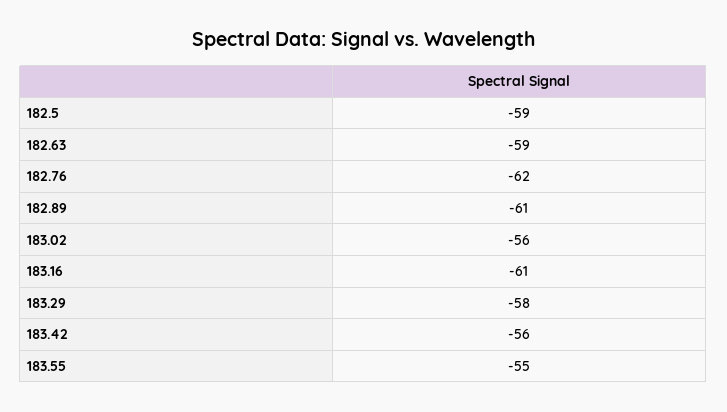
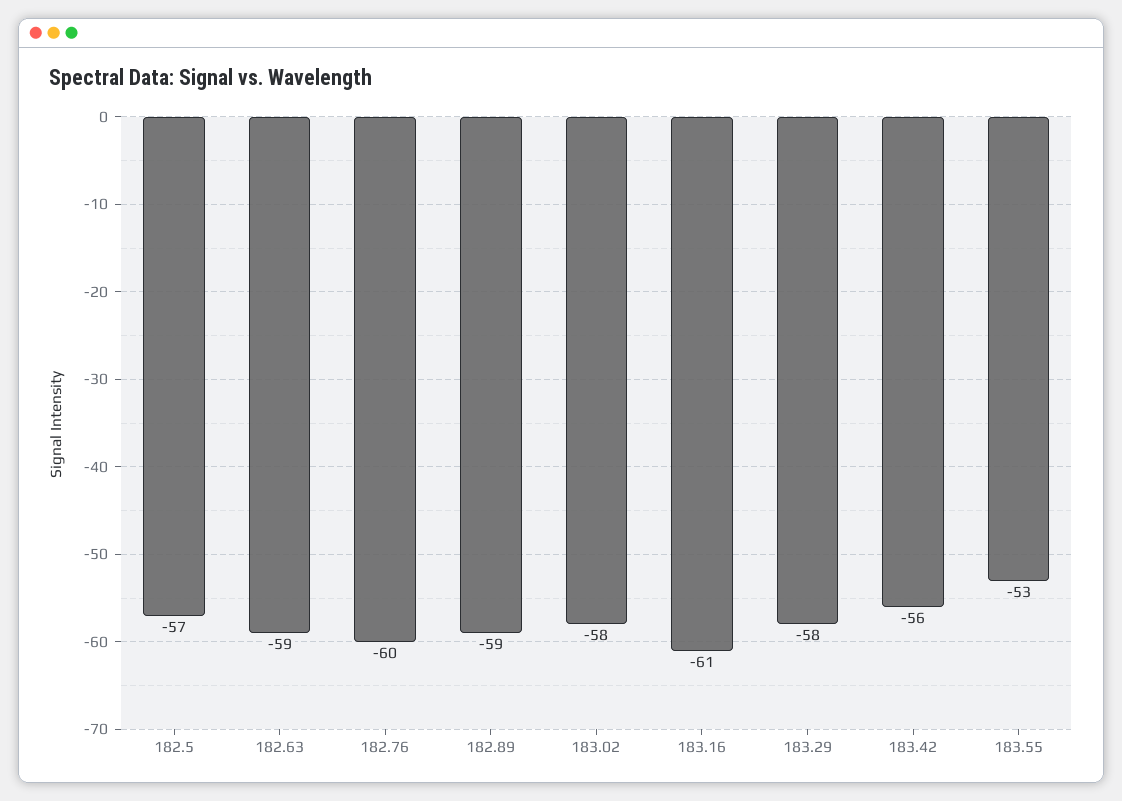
182.5: -59 -> -57
182.76: -62 -> -60
182.89: -61 -> -59
183.02: -56 -> -58
183.55: -55 -> -53

